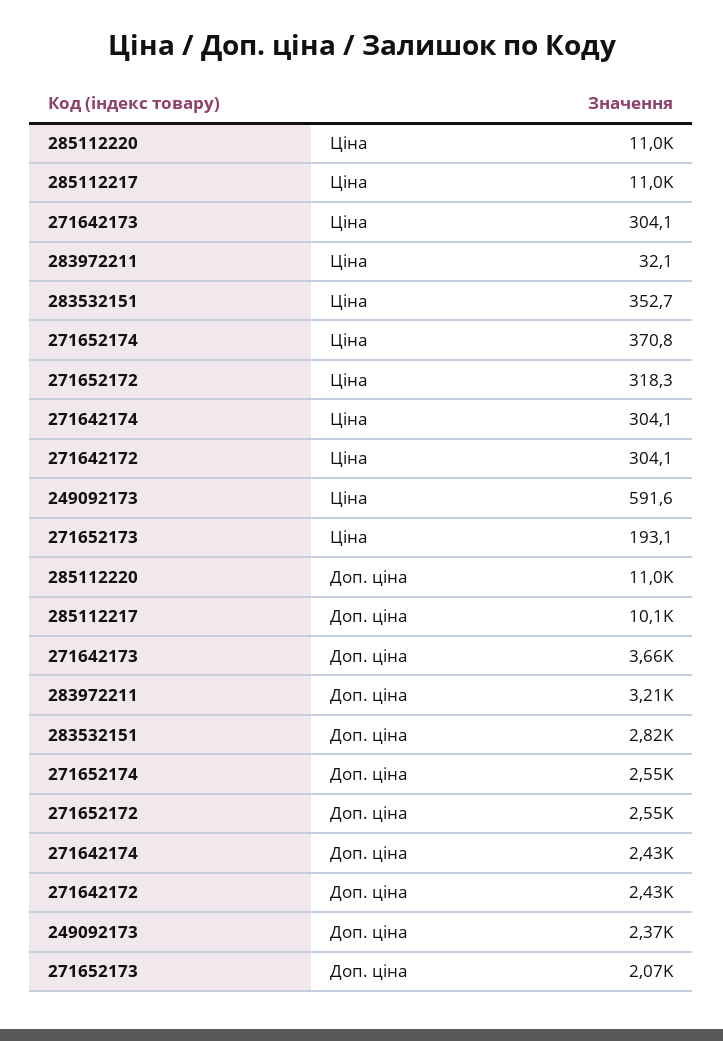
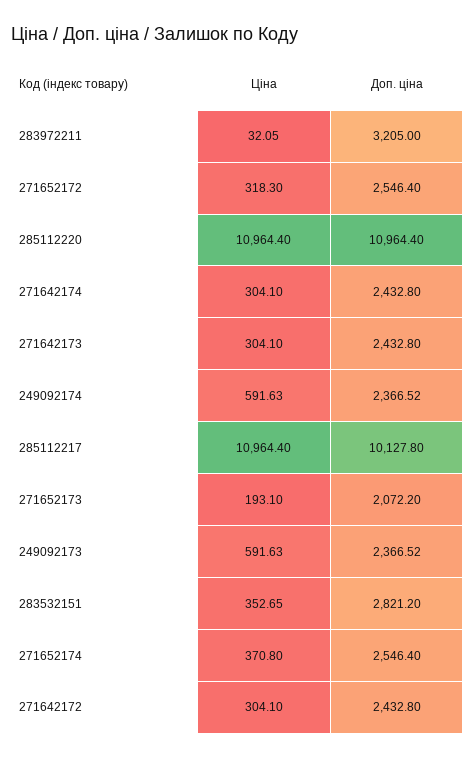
271642173, Доп. ціна: 3660 -> 2432.8
249092174, Ціна: none -> 591.63
249092174, Доп. ціна: none -> 2366.52

